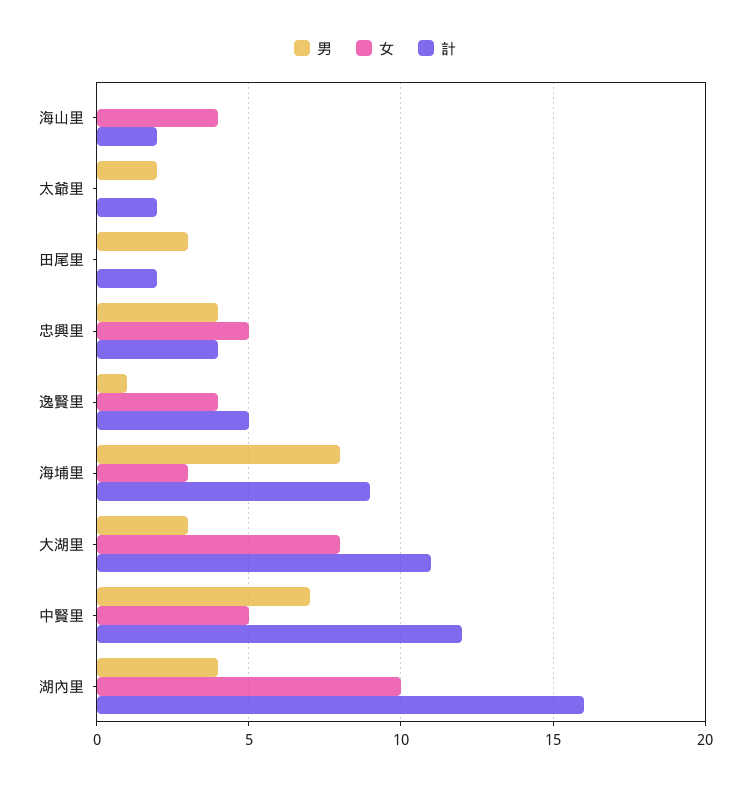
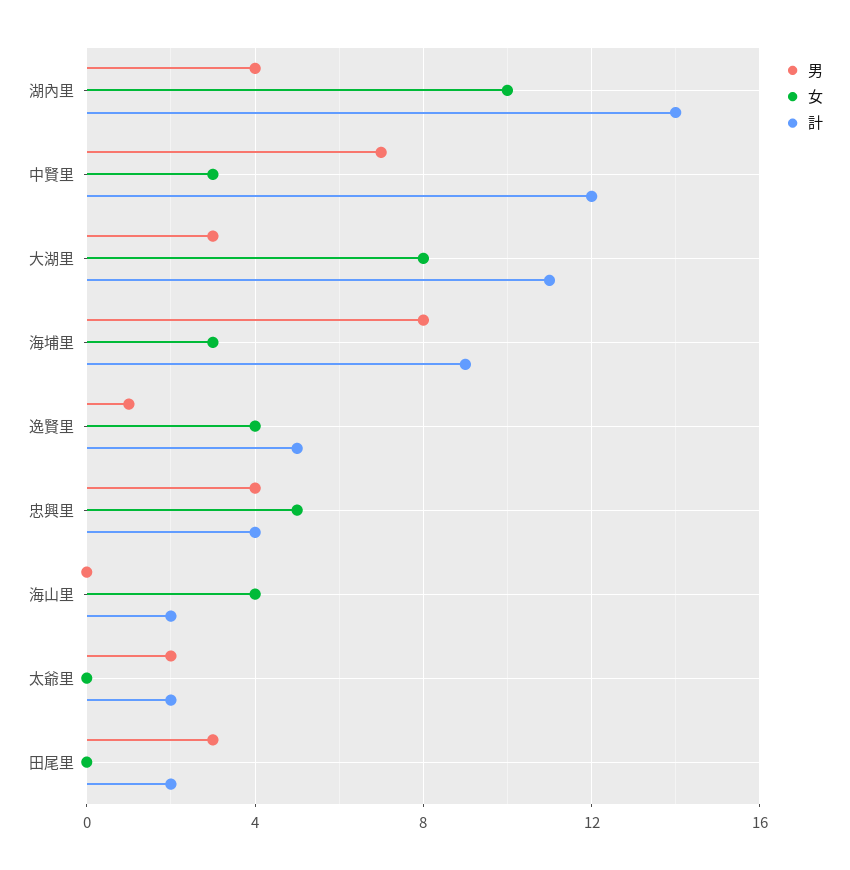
女, 中賢里: 5 -> 3
計, 湖內里: 16 -> 14

